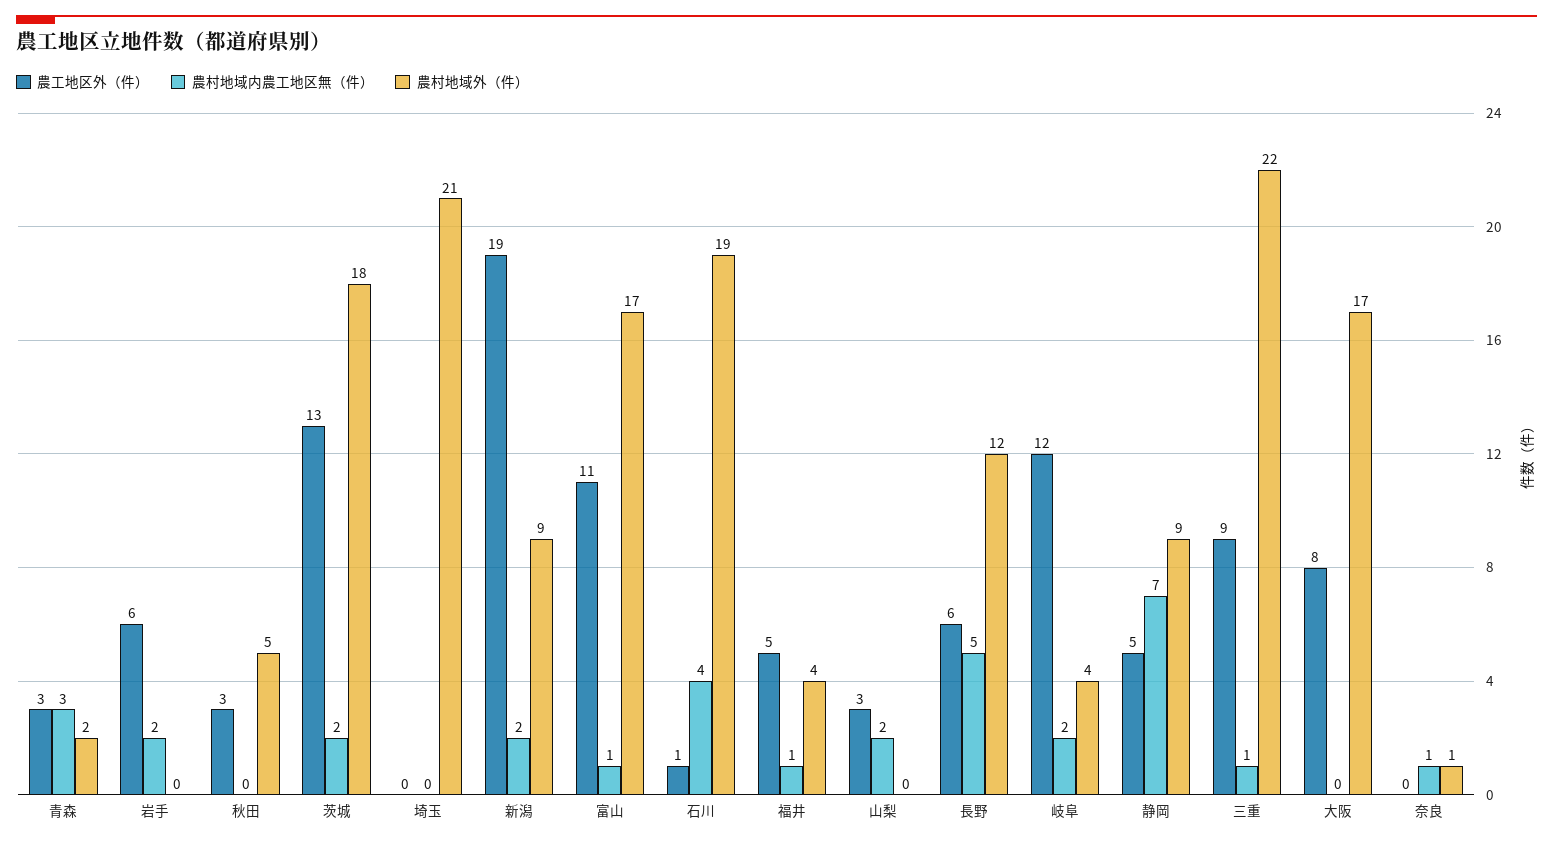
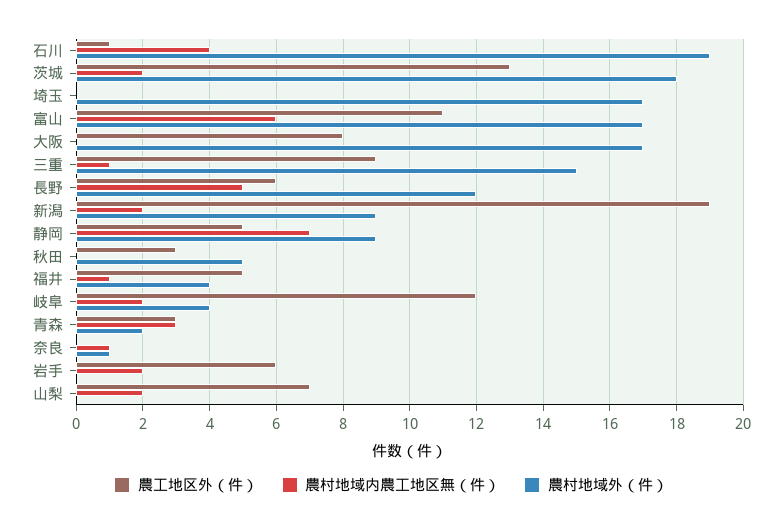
農村地域外（件）, 埼玉: 21 -> 17
農村地域内農工地区無（件）, 富山: 1 -> 6
農工地区外（件）, 山梨: 3 -> 7
農村地域外（件）, 三重: 22 -> 15

